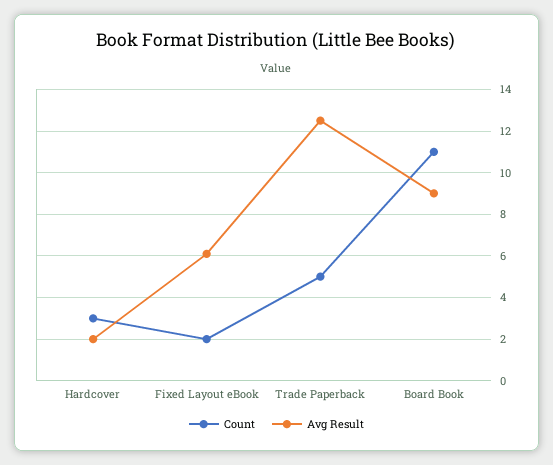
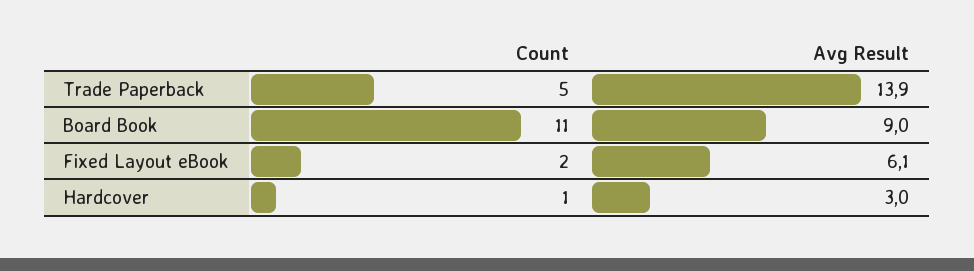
Count, Hardcover: 3 -> 1
Avg Result, Hardcover: 2 -> 3
Avg Result, Trade Paperback: 12.5 -> 13.9

